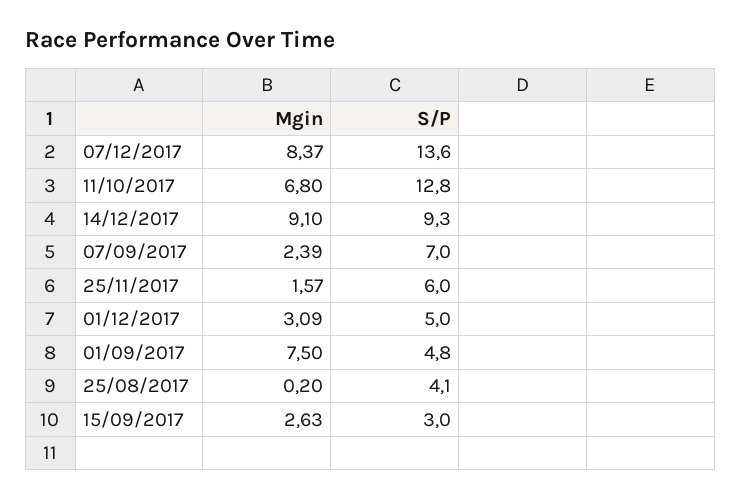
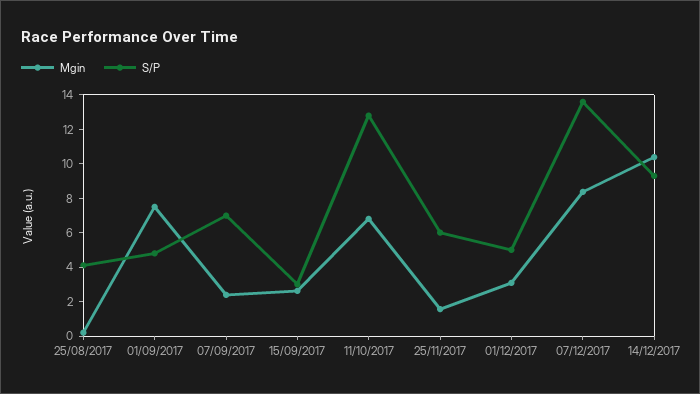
Mgin, 14/12/2017: 9.1 -> 10.5

